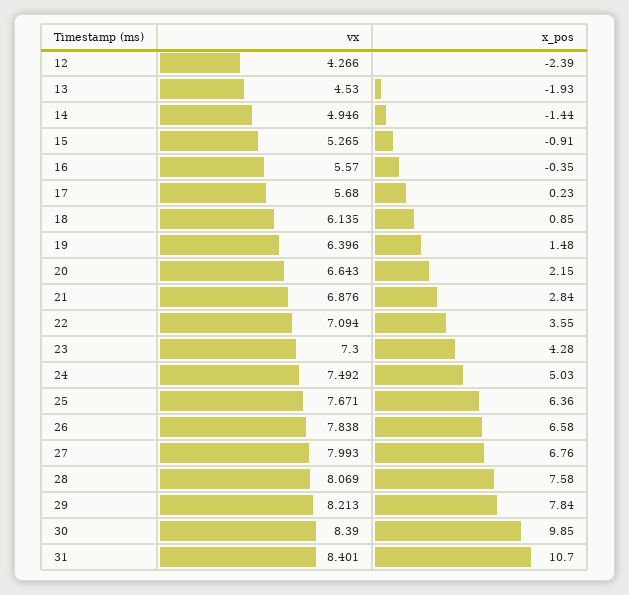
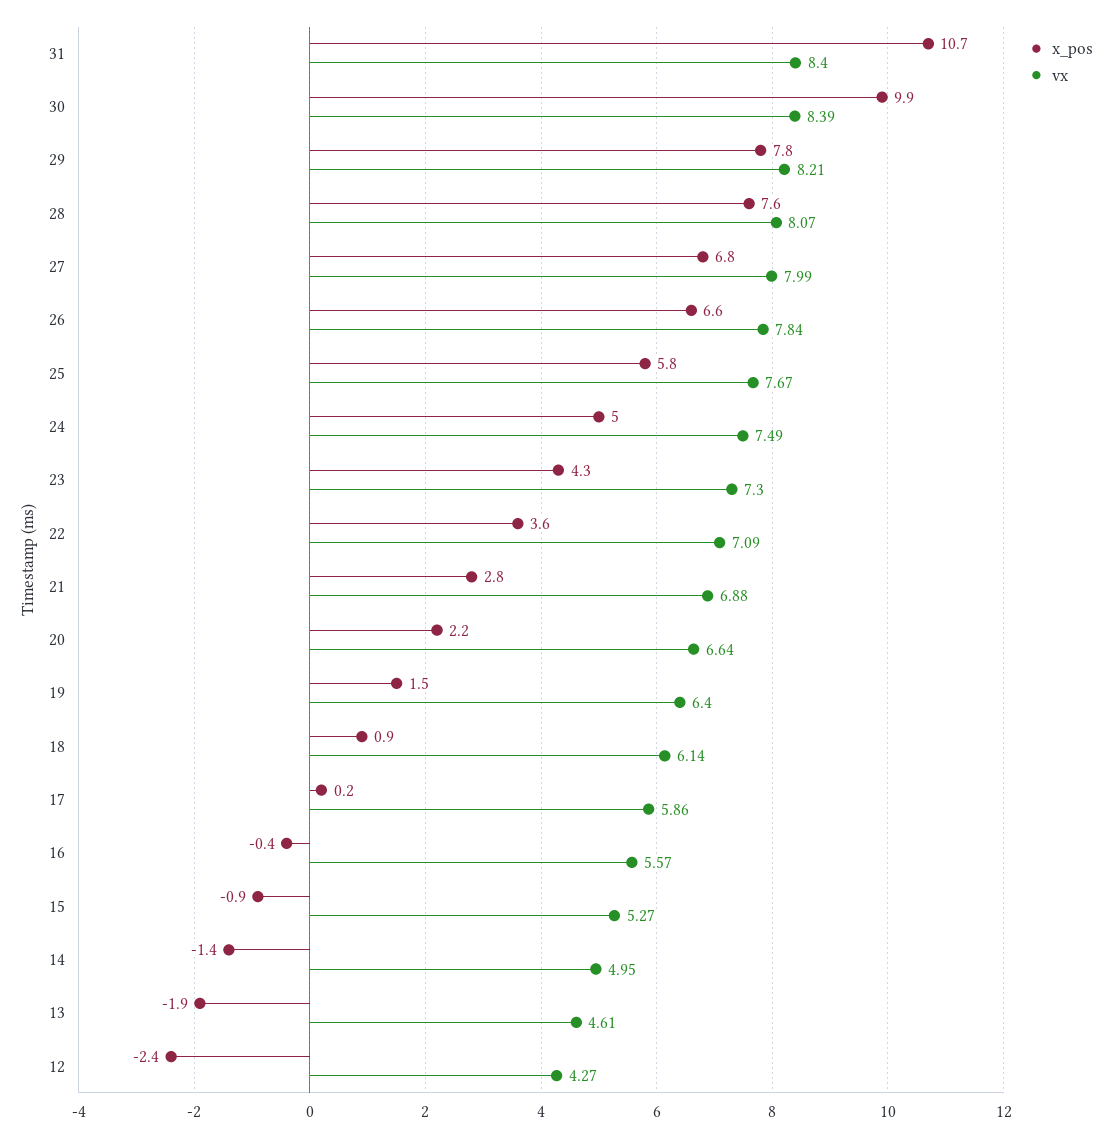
vx, 13: 4.53 -> 4.61
vx, 17: 5.68 -> 5.86
x_pos, 25: 6.36 -> 5.8

